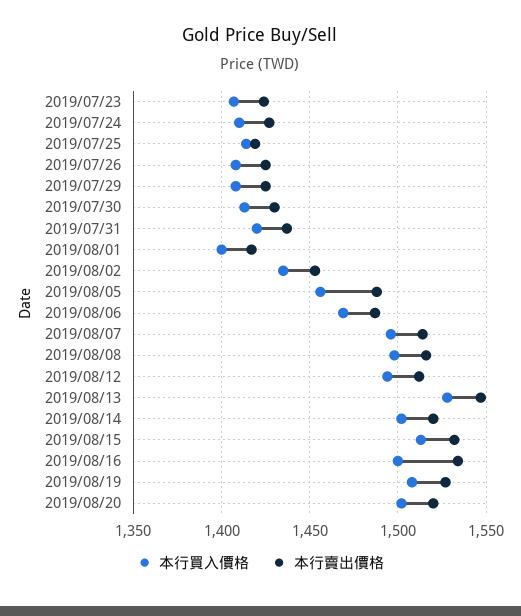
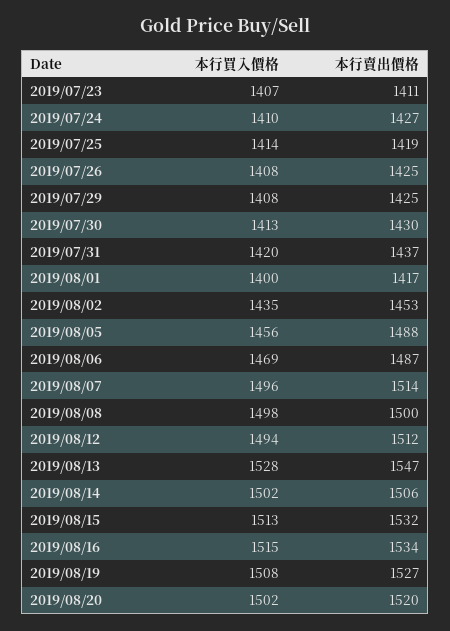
本行賣出價格, 2019/07/23: 1425 -> 1411
本行賣出價格, 2019/08/08: 1515 -> 1500
本行賣出價格, 2019/08/14: 1520 -> 1506
本行買入價格, 2019/08/16: 1500 -> 1515

